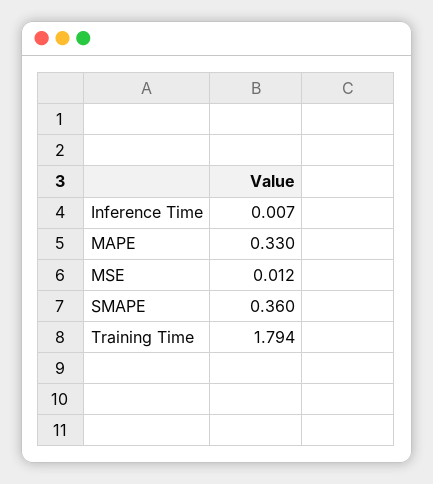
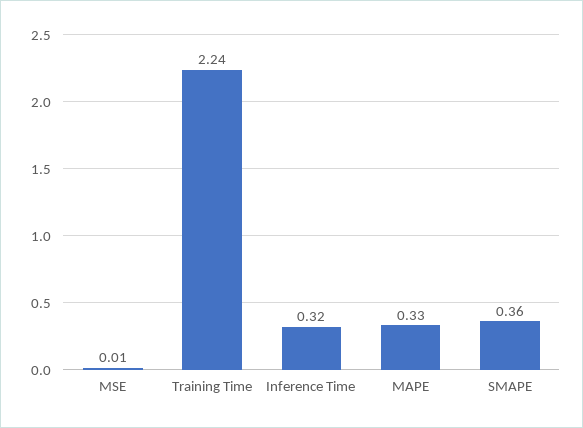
Inference Time: 0.007 -> 0.32
Training Time: 1.794 -> 2.24

